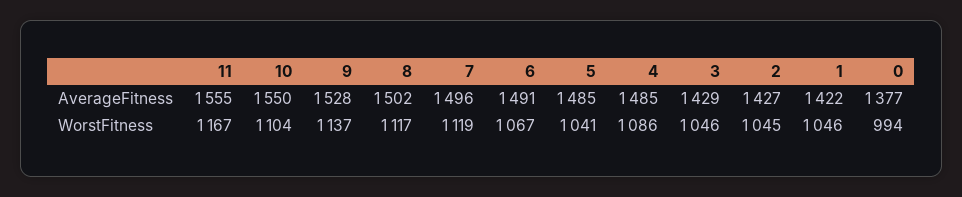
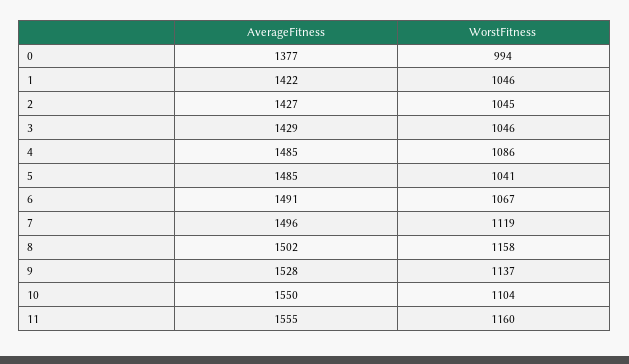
11, WorstFitness: 1167 -> 1160
8, WorstFitness: 1117 -> 1158

